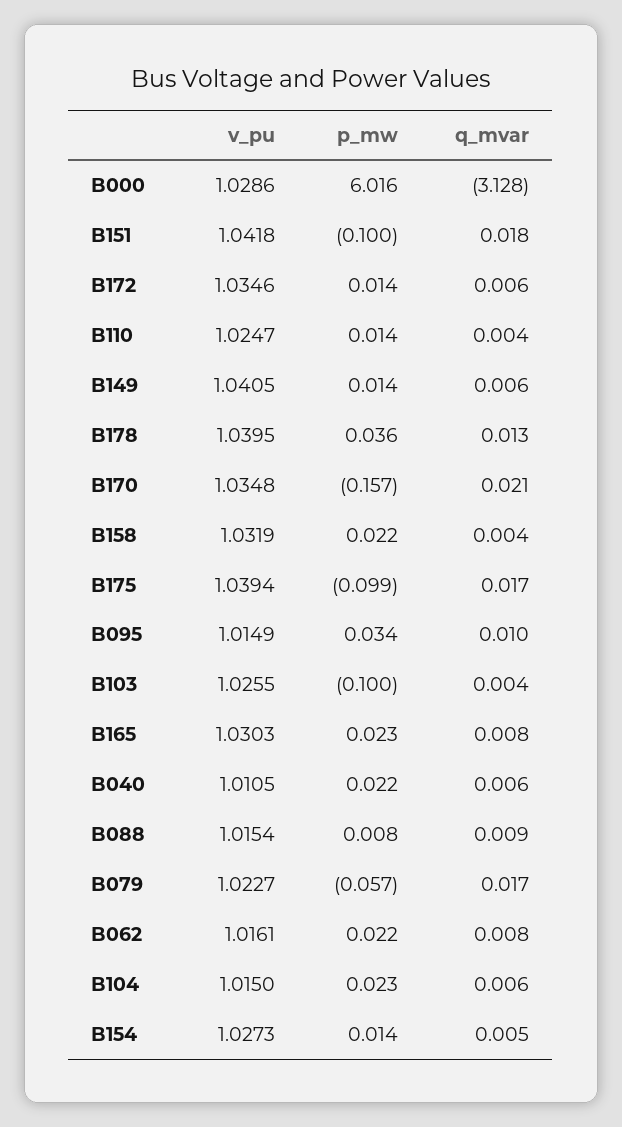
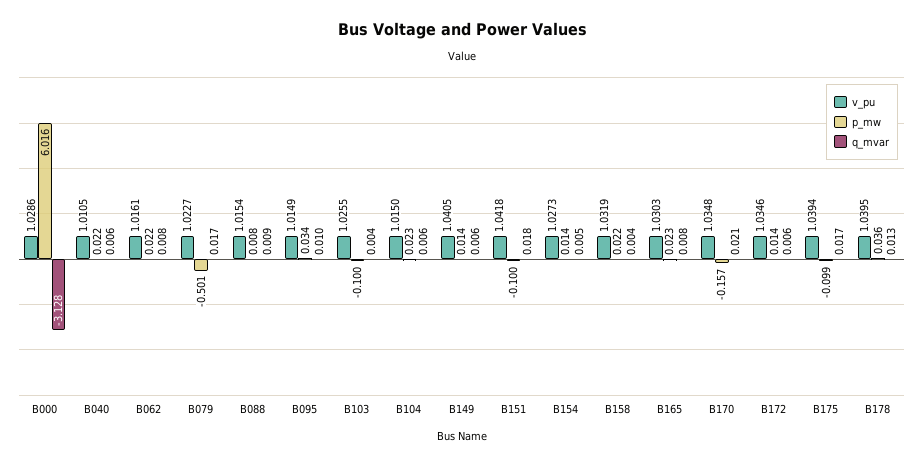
v_pu, B110: 1.0247 -> none
p_mw, B110: 0.014 -> none
q_mvar, B110: 0.004 -> none
p_mw, B079: -0.057 -> -0.501

